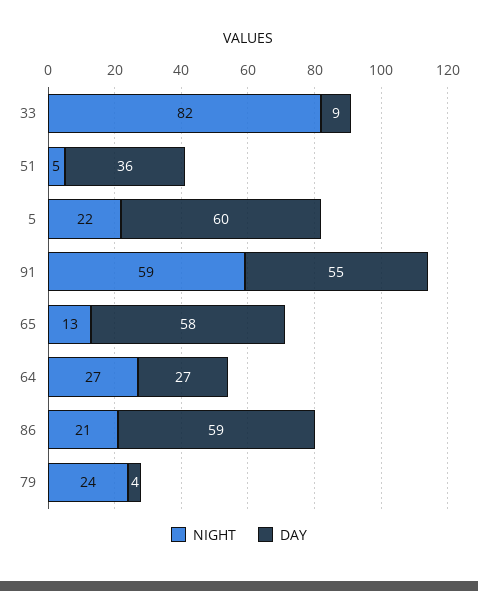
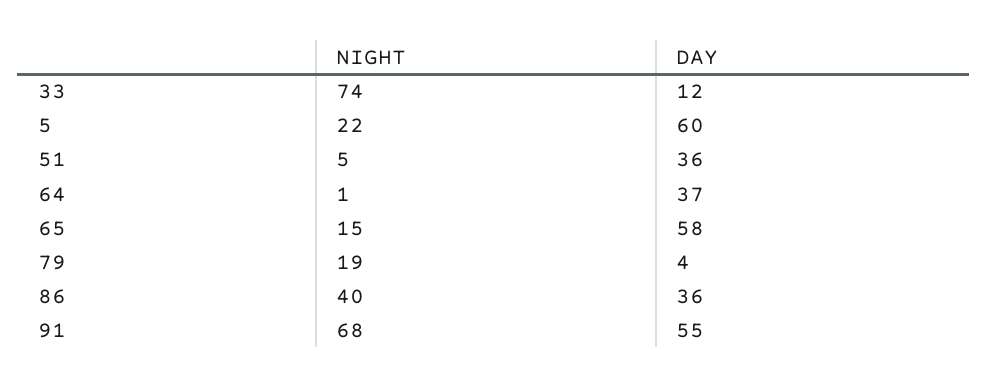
NIGHT, 33: 82 -> 74
DAY, 33: 9 -> 12
NIGHT, 91: 59 -> 68
NIGHT, 65: 13 -> 15
NIGHT, 64: 27 -> 1
DAY, 64: 27 -> 37
NIGHT, 86: 21 -> 40
DAY, 86: 59 -> 36
NIGHT, 79: 24 -> 19

